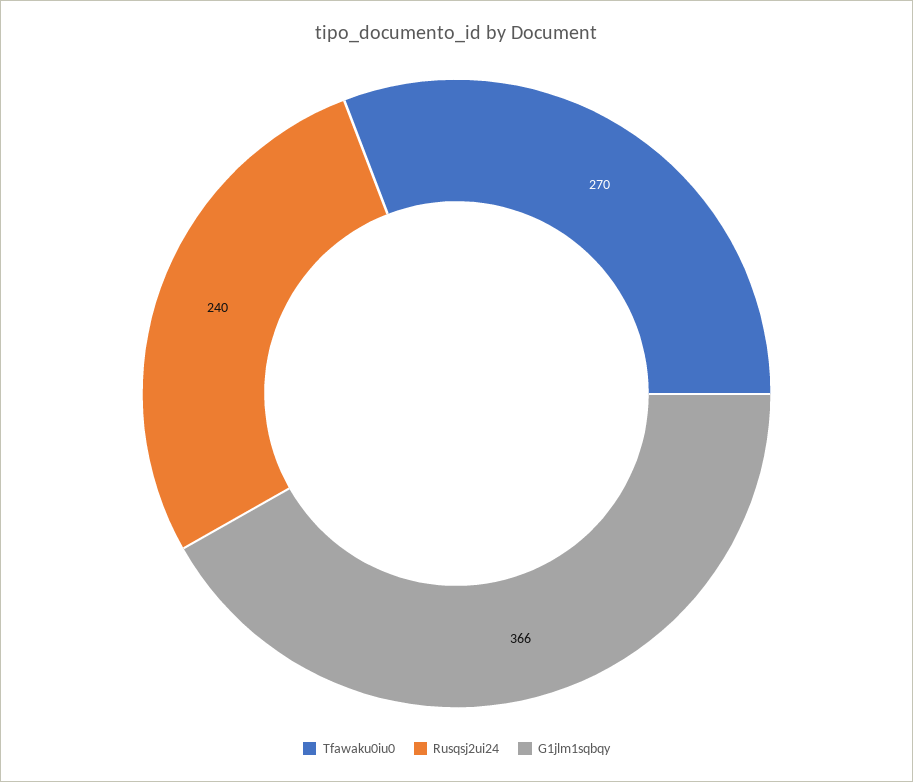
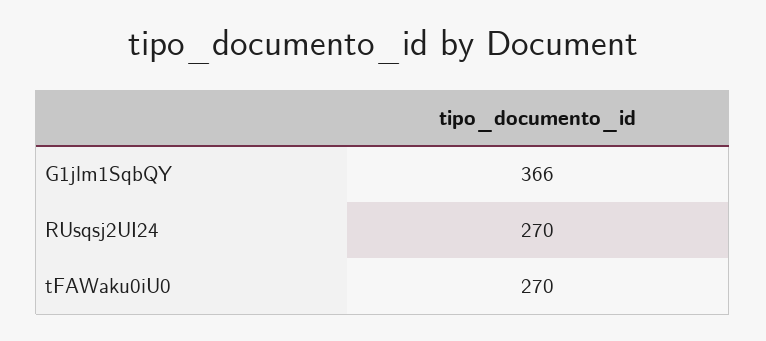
Rusqsj2ui24: 240 -> 270

